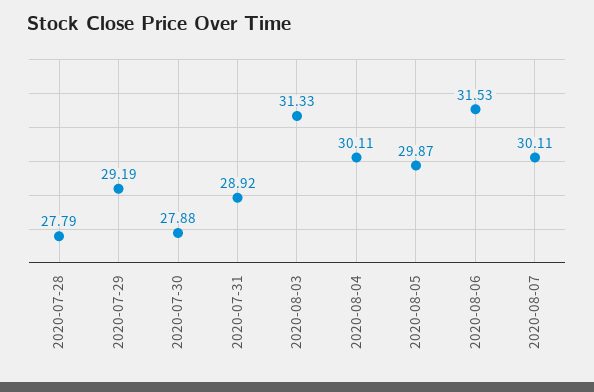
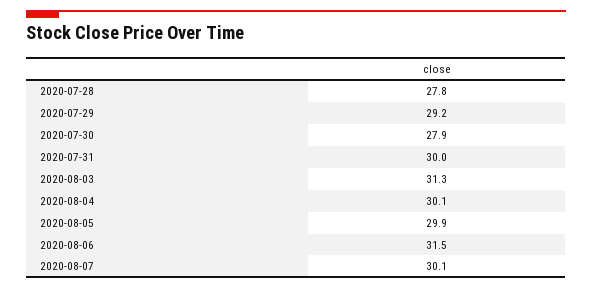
2020-07-31: 28.92 -> 30

